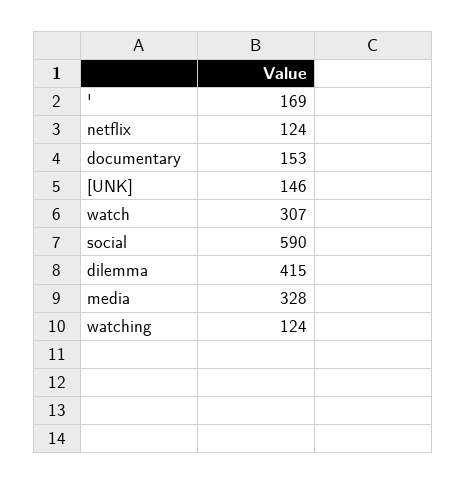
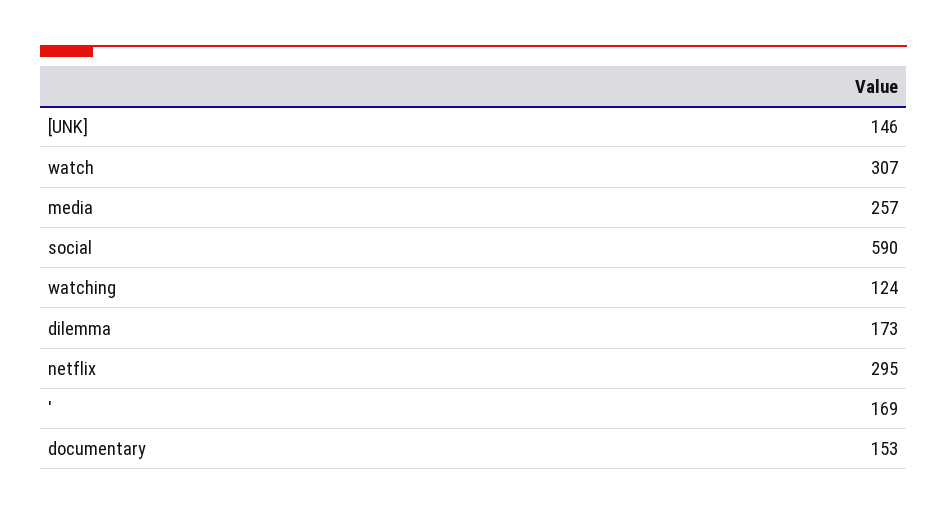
netflix: 124 -> 295
dilemma: 415 -> 173
media: 328 -> 257

